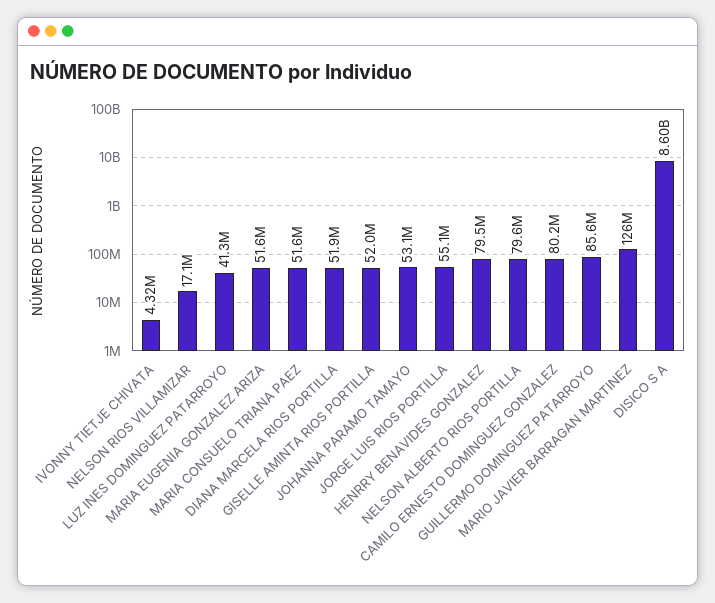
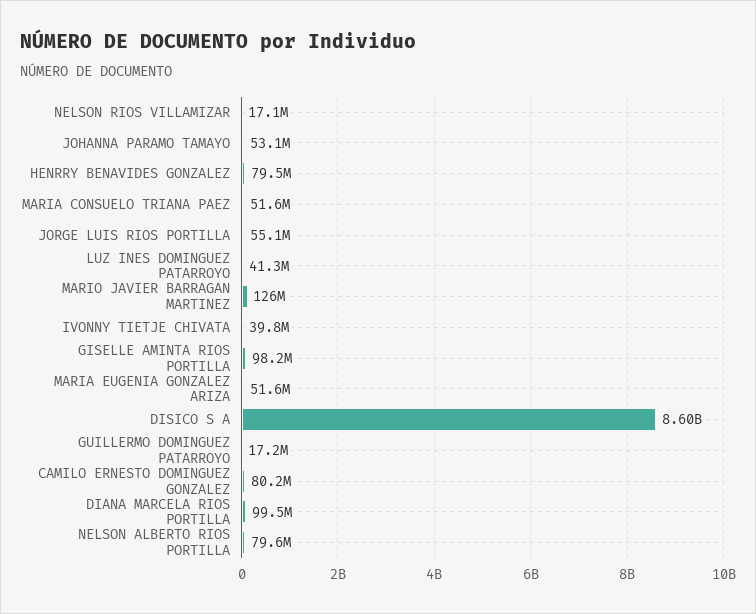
IVONNY TIETJE CHIVATA: 4320000 -> 39800000
DIANA MARCELA RIOS PORTILLA: 51900000 -> 99500000
GISELLE AMINTA RIOS PORTILLA: 52000000 -> 98200000
GUILLERMO DOMINGUEZ PATARROYO: 85600000 -> 17200000

